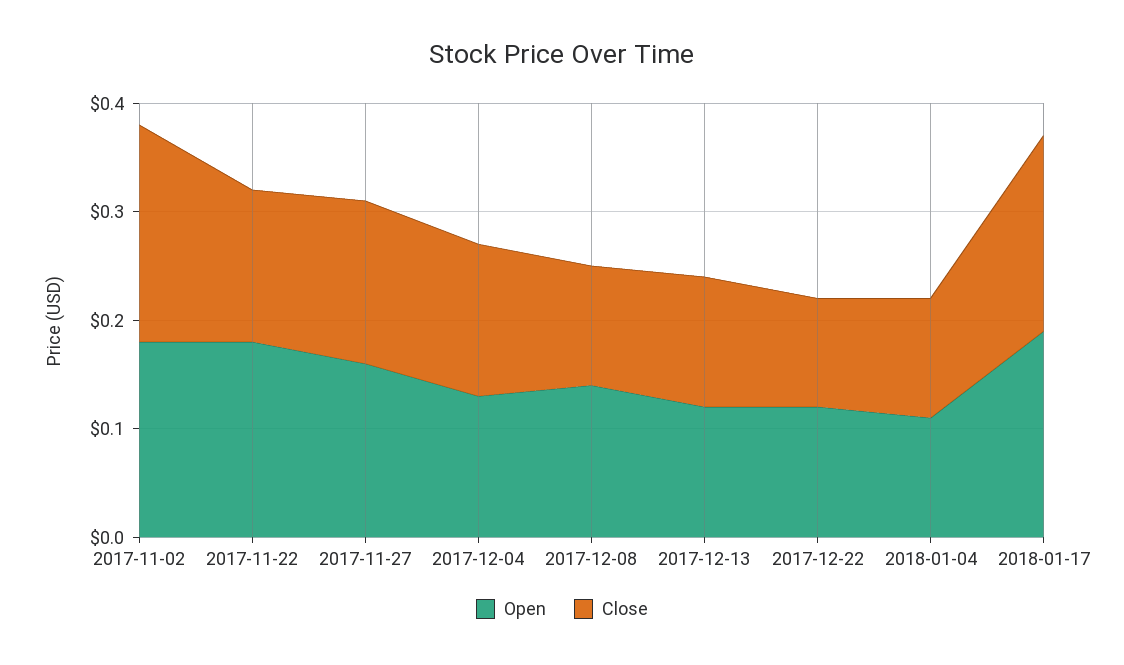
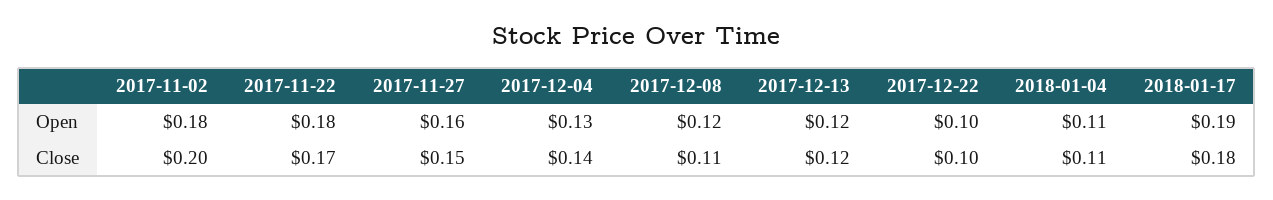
Close, 2017-11-22: 0.14 -> 0.17
Open, 2017-12-08: 0.14 -> 0.12
Open, 2017-12-22: 0.12 -> 0.1

